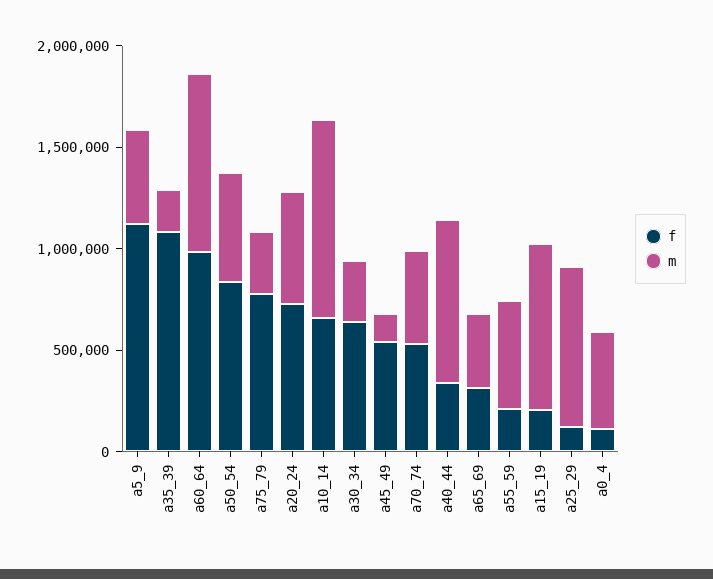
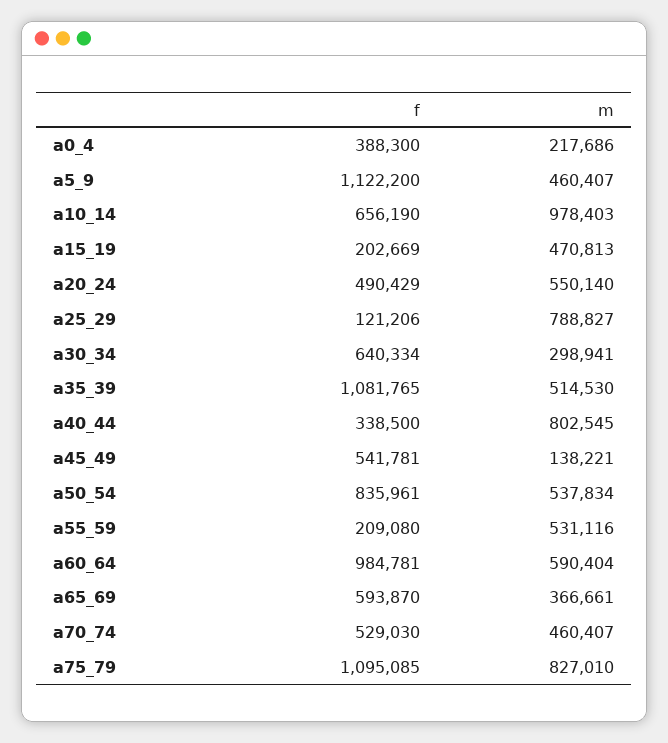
m, a35_39: 200000 -> 514530
m, a60_64: 900000 -> 590404
f, a75_79: 800000 -> 1095085
m, a75_79: 300000 -> 827010
f, a20_24: 700000 -> 490429
f, a65_69: 300000 -> 593870
m, a15_19: 800000 -> 470813
f, a0_4: 100000 -> 388300
m, a0_4: 500000 -> 217686

